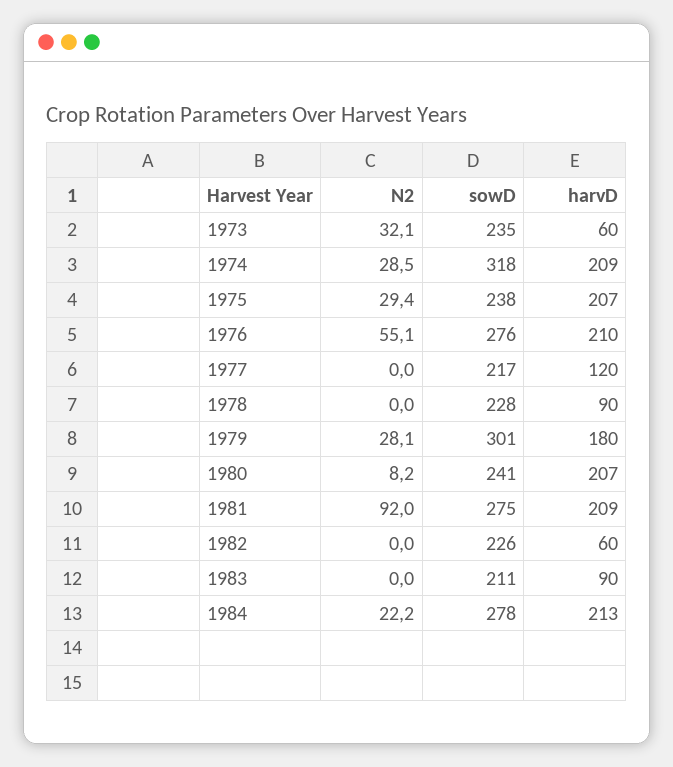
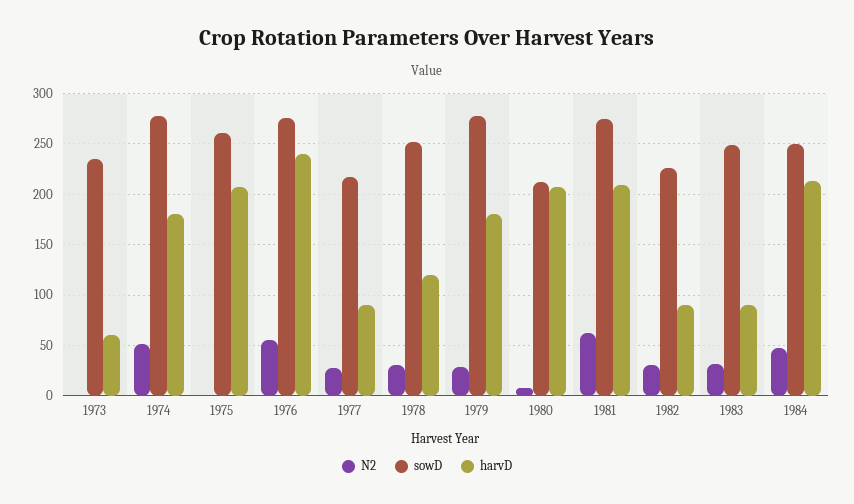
N2, 1973: 32.1 -> 0
N2, 1974: 28.5 -> 50
sowD, 1974: 318 -> 280
harvD, 1974: 209 -> 180
N2, 1975: 29.4 -> 0
sowD, 1975: 238 -> 260
harvD, 1976: 210 -> 240
N2, 1977: 0 -> 30
harvD, 1977: 120 -> 90
N2, 1978: 0 -> 30
sowD, 1978: 228 -> 250
harvD, 1978: 90 -> 120
sowD, 1979: 301 -> 280
sowD, 1980: 241 -> 210
N2, 1981: 92 -> 60
N2, 1982: 0 -> 30
harvD, 1982: 60 -> 90
N2, 1983: 0 -> 30
sowD, 1983: 211 -> 250
N2, 1984: 22.2 -> 50
sowD, 1984: 278 -> 250

